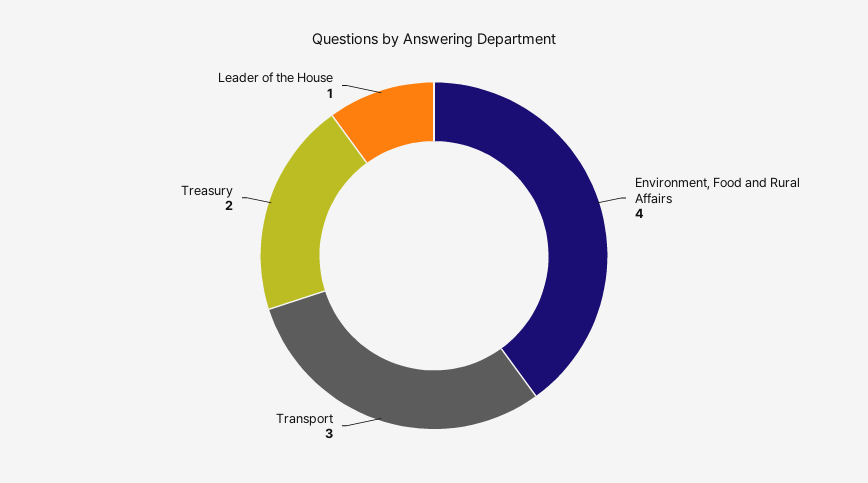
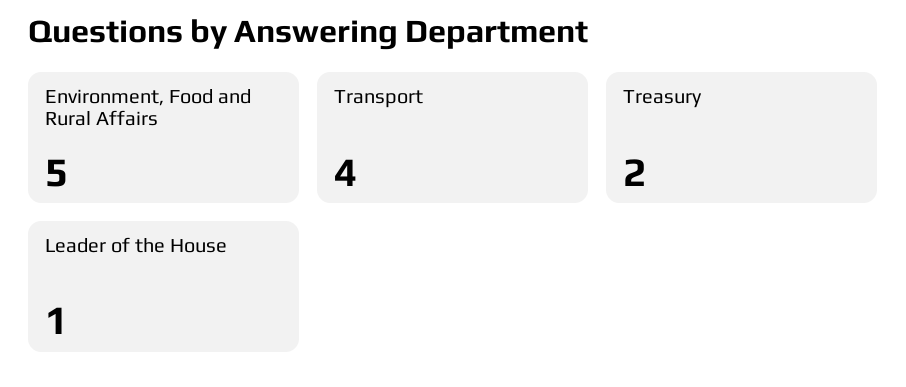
Environment, Food and Rural Affairs: 4 -> 5
Transport: 3 -> 4

